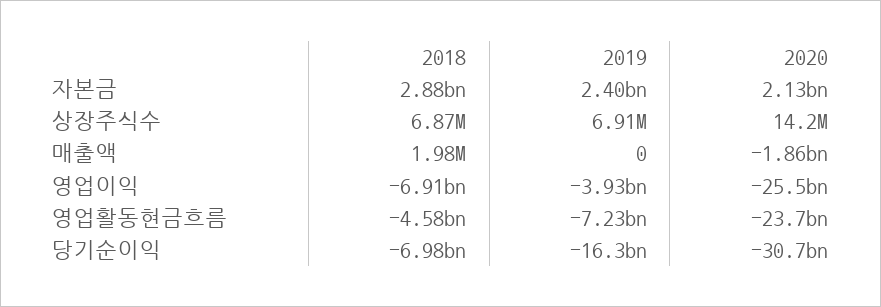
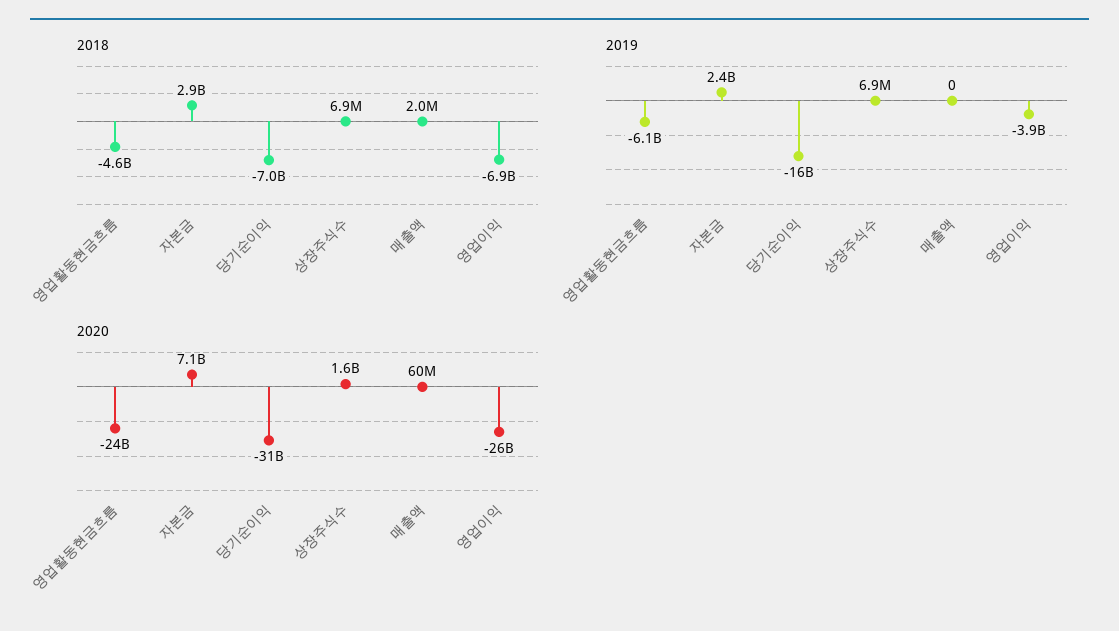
2020, 자본금: 2130000000 -> 7100000000
2020, 상장주식수: 14200000 -> 1600000000
2020, 매출액: -1860000000 -> 60000000
2019, 영업활동현금흐름: -7230000000 -> -6100000000

